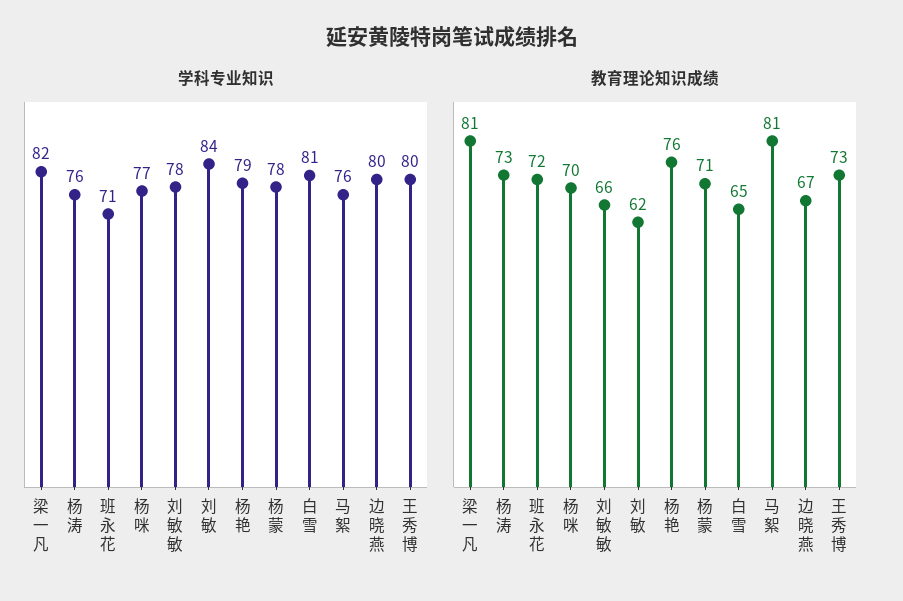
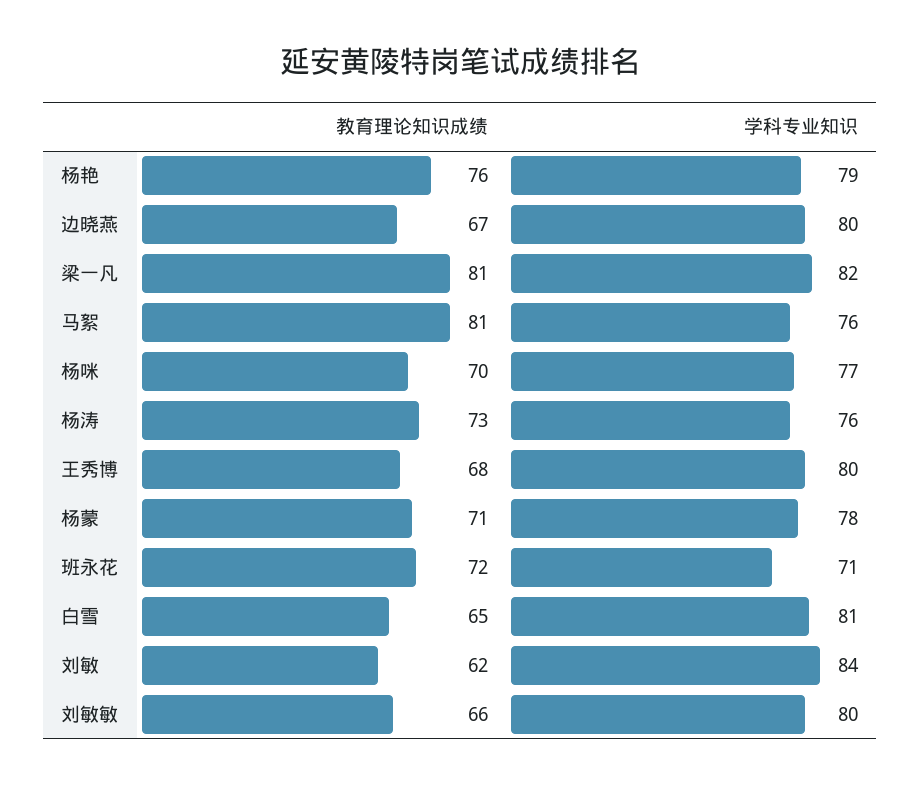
学科专业知识, 刘敏敏: 78 -> 80
教育理论知识成绩, 王秀博: 73 -> 68

